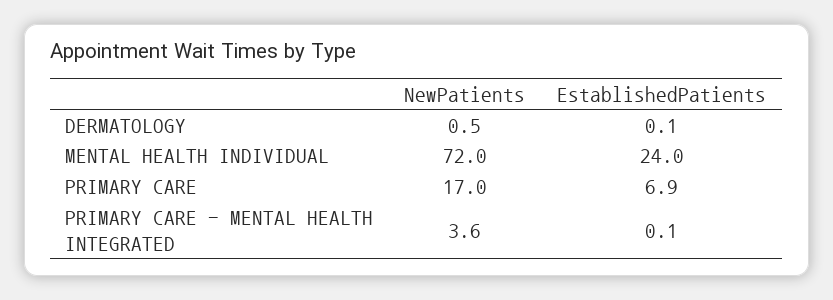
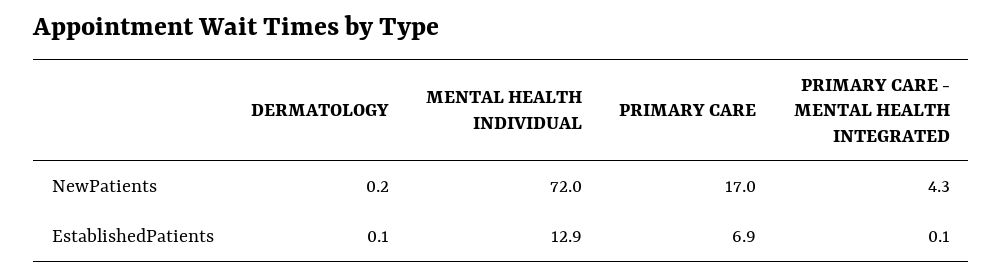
NewPatients, DERMATOLOGY: 0.5 -> 0.2
EstablishedPatients, MENTAL HEALTH INDIVIDUAL: 24 -> 12.9
NewPatients, PRIMARY CARE - MENTAL HEALTH INTEGRATED: 3.6 -> 4.3

